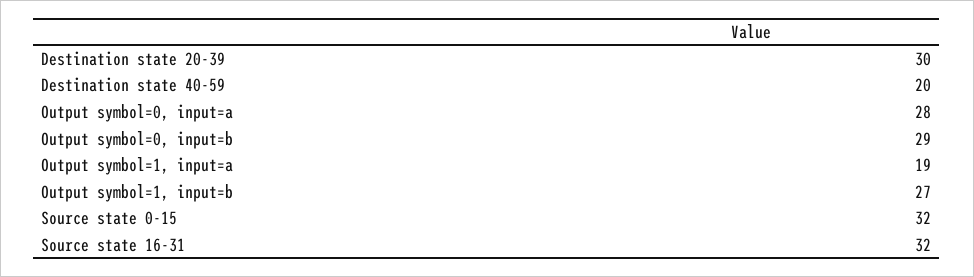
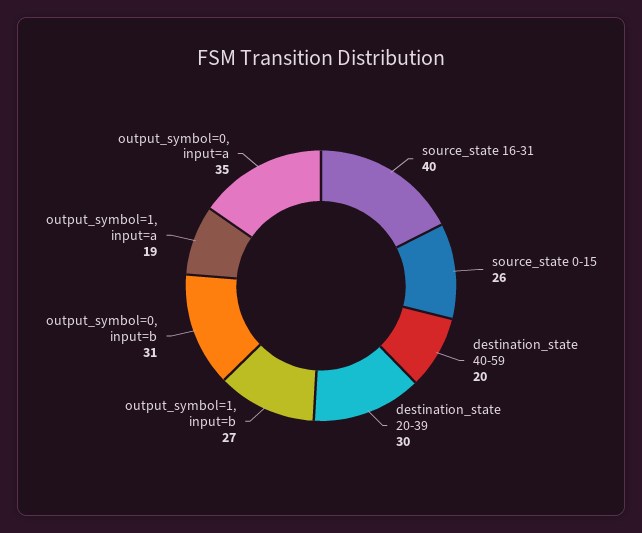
Output symbol=0, input=a: 28 -> 35
Output symbol=0, input=b: 29 -> 31
Source state 0-15: 32 -> 26
Source state 16-31: 32 -> 40

